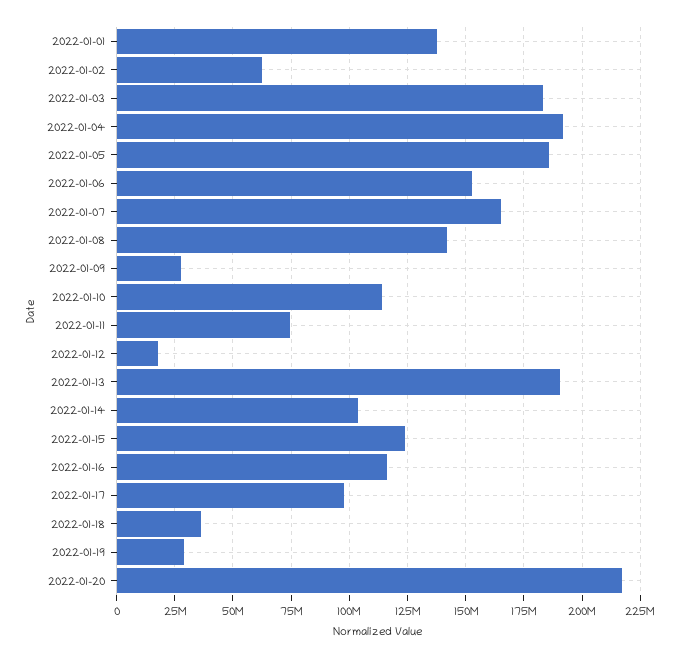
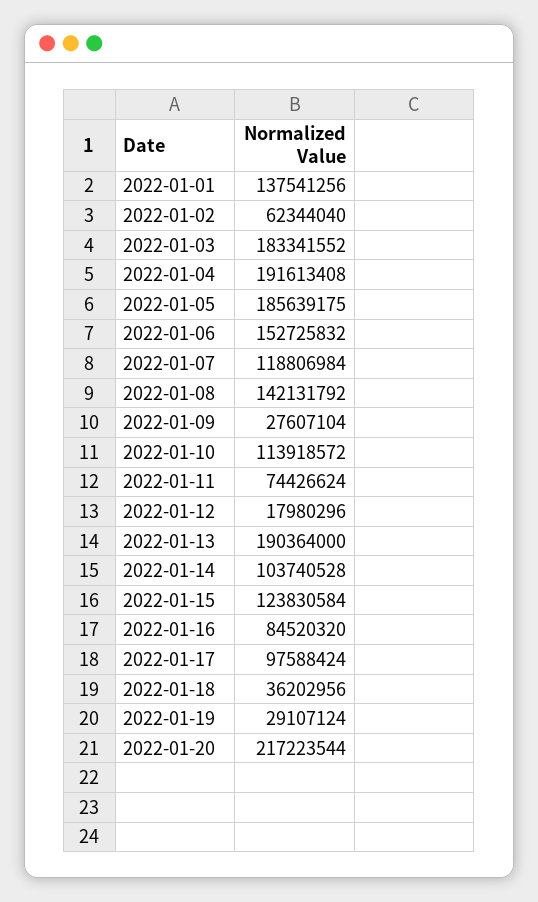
2022-01-07: 165000000 -> 118806984
2022-01-16: 115000000 -> 84520320

